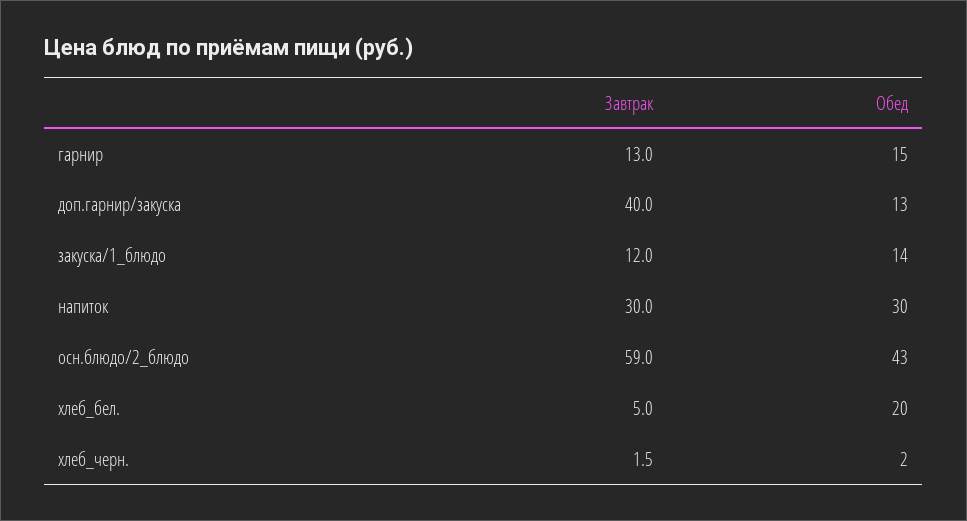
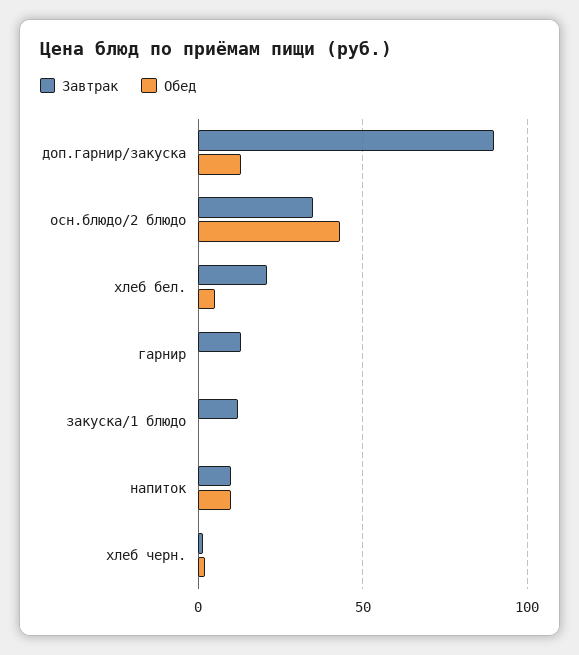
Обед, гарнир: 15 -> 0
Завтрак, доп.гарнир/закуска: 40 -> 90
Обед, закуска/1_блюдо: 14 -> 0
Завтрак, напиток: 30 -> 10
Обед, напиток: 30 -> 10
Завтрак, осн.блюдо/2_блюдо: 59 -> 35
Завтрак, хлеб_бел.: 5 -> 20
Обед, хлеб_бел.: 20 -> 5

